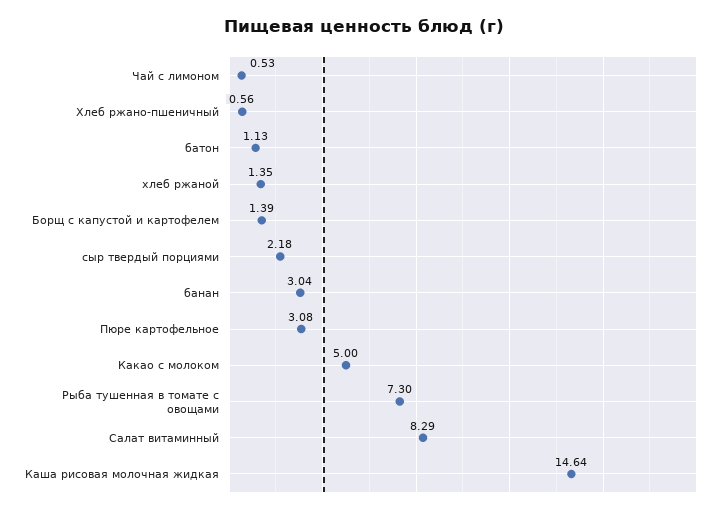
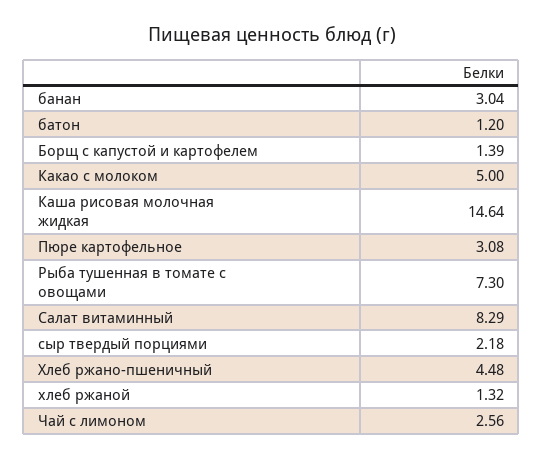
Чай с лимоном: 0.53 -> 2.56
Хлеб ржано-пшеничный: 0.56 -> 4.48
батон: 1.13 -> 1.2
хлеб ржаной: 1.35 -> 1.32

